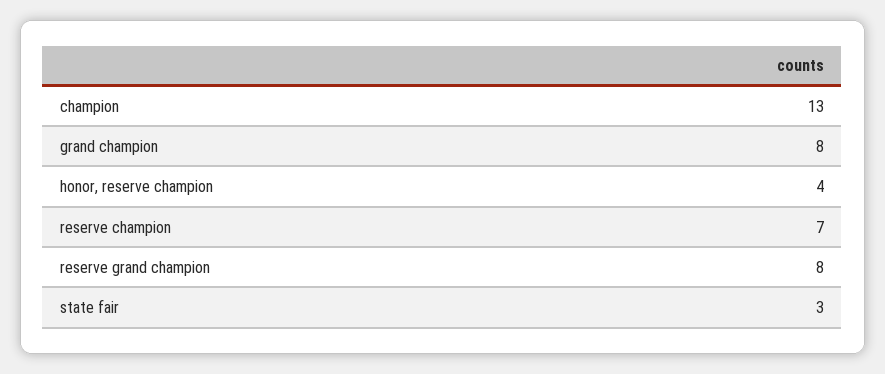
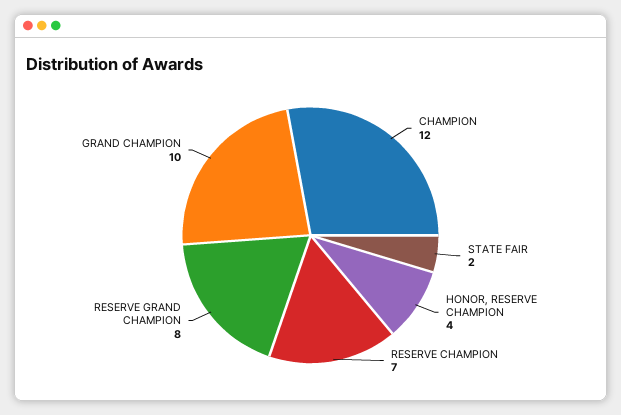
champion: 13 -> 12
grand champion: 8 -> 10
state fair: 3 -> 2

